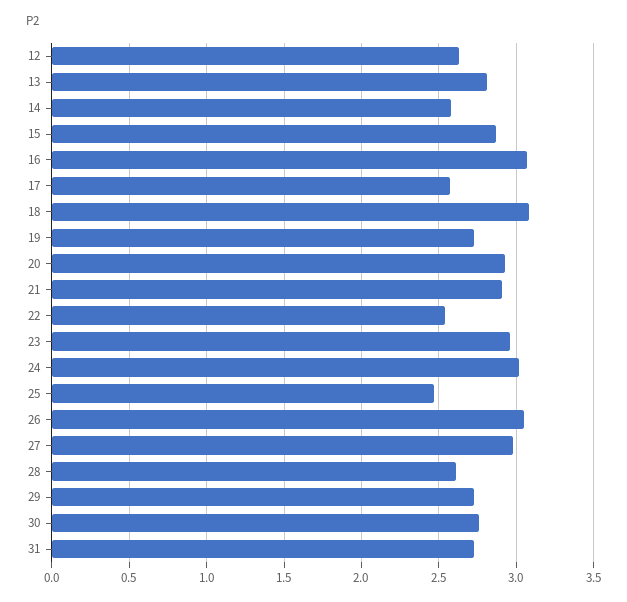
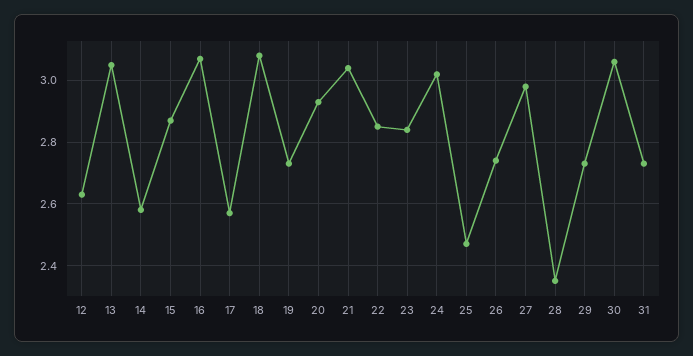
13: 2.8 -> 3.05
21: 2.9 -> 3.05
22: 2.55 -> 2.85
23: 2.95 -> 2.85
26: 3.05 -> 2.75
28: 2.6 -> 2.35
30: 2.75 -> 3.05

